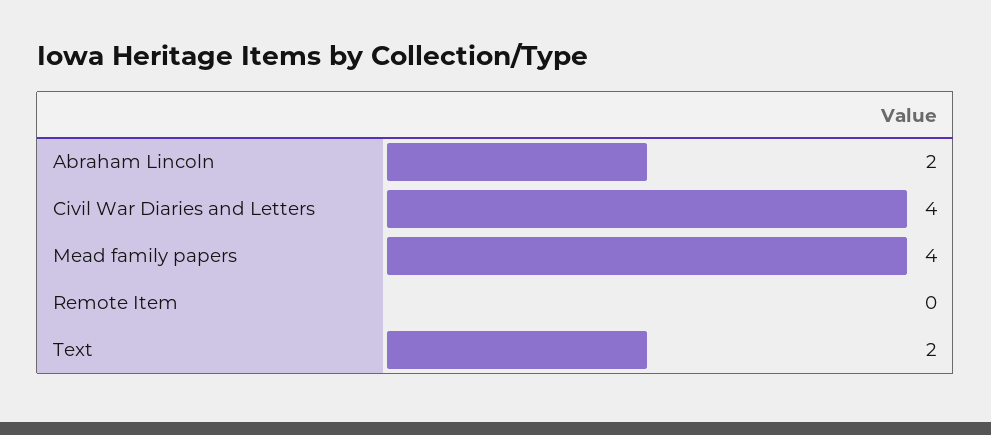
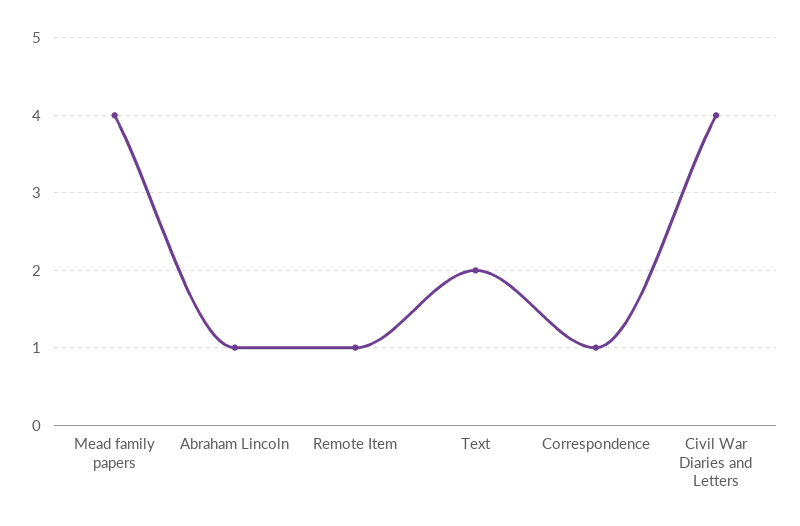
Abraham Lincoln: 2 -> 1
Remote Item: 0 -> 1
Correspondence: none -> 1

